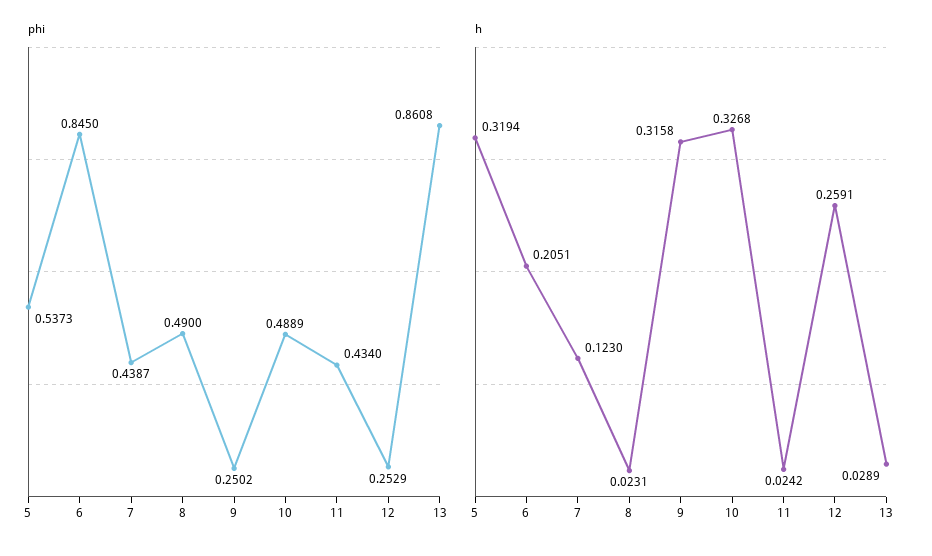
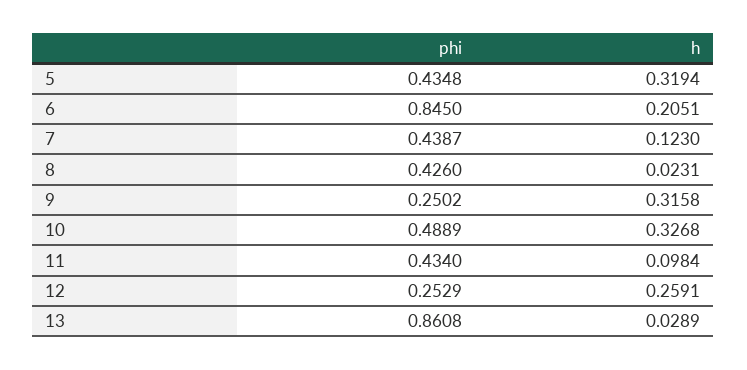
phi, 5: 0.5373 -> 0.4348
phi, 8: 0.49 -> 0.426
h, 11: 0.0242 -> 0.0984

